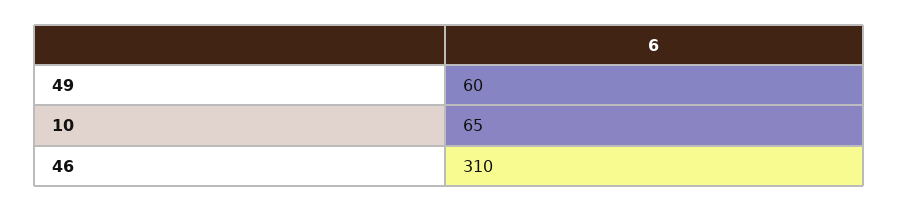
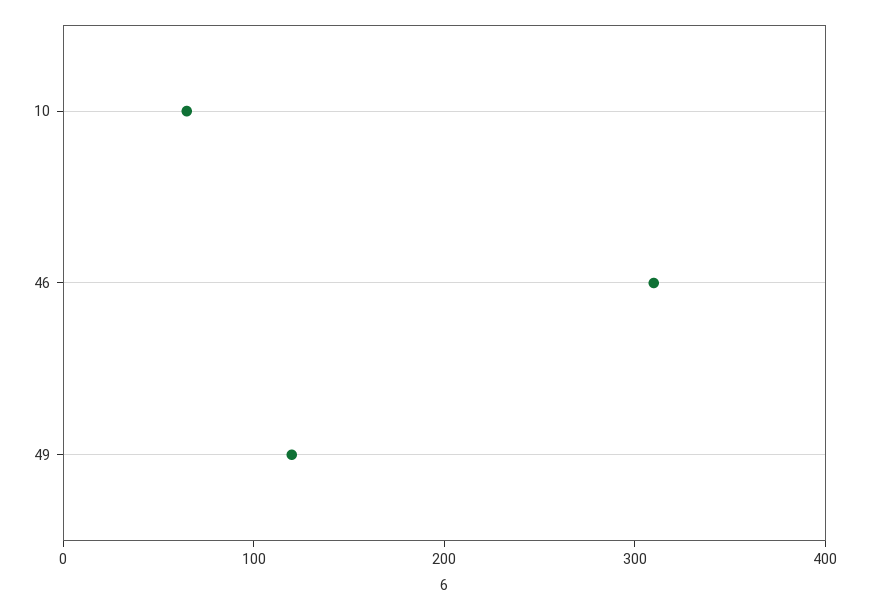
49: 60 -> 120

